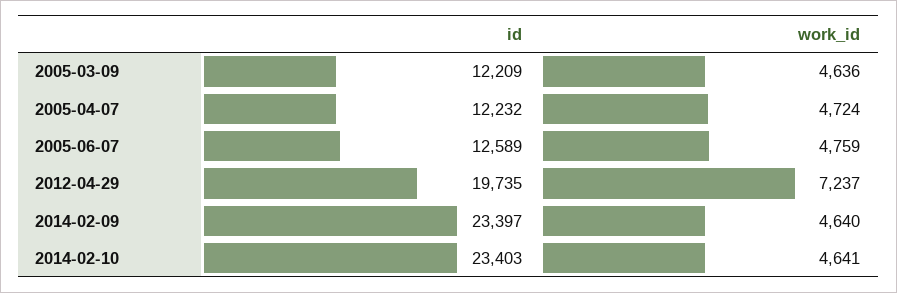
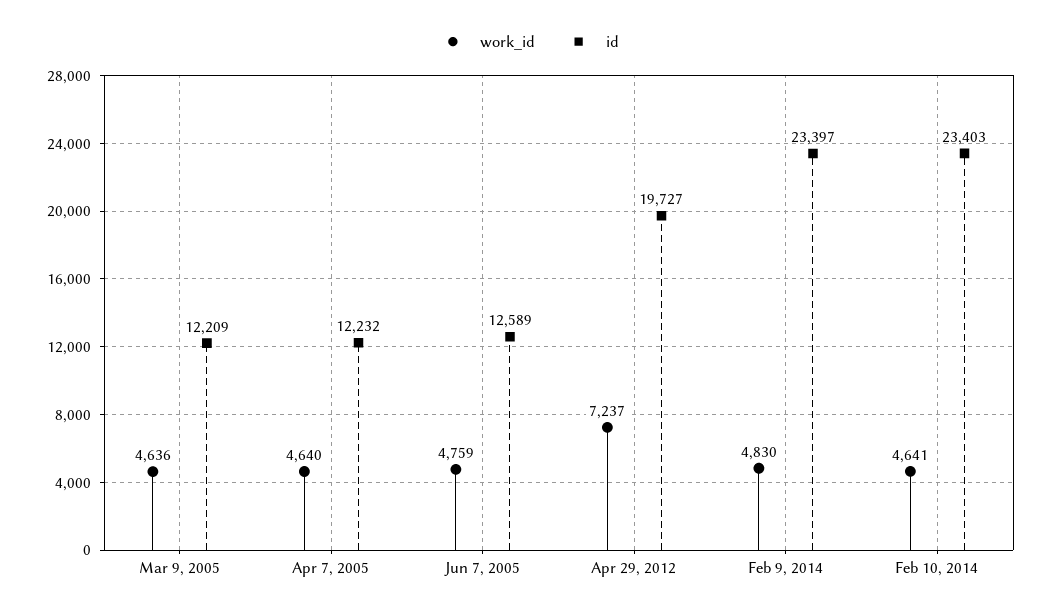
work_id, 2005-04-07: 4724 -> 4640
id, 2012-04-29: 19735 -> 19727
work_id, 2014-02-09: 4640 -> 4830

